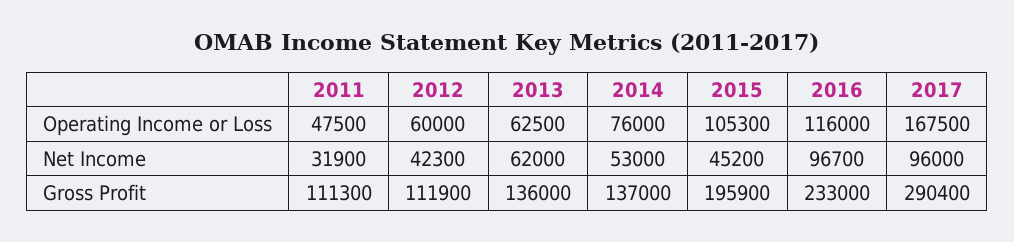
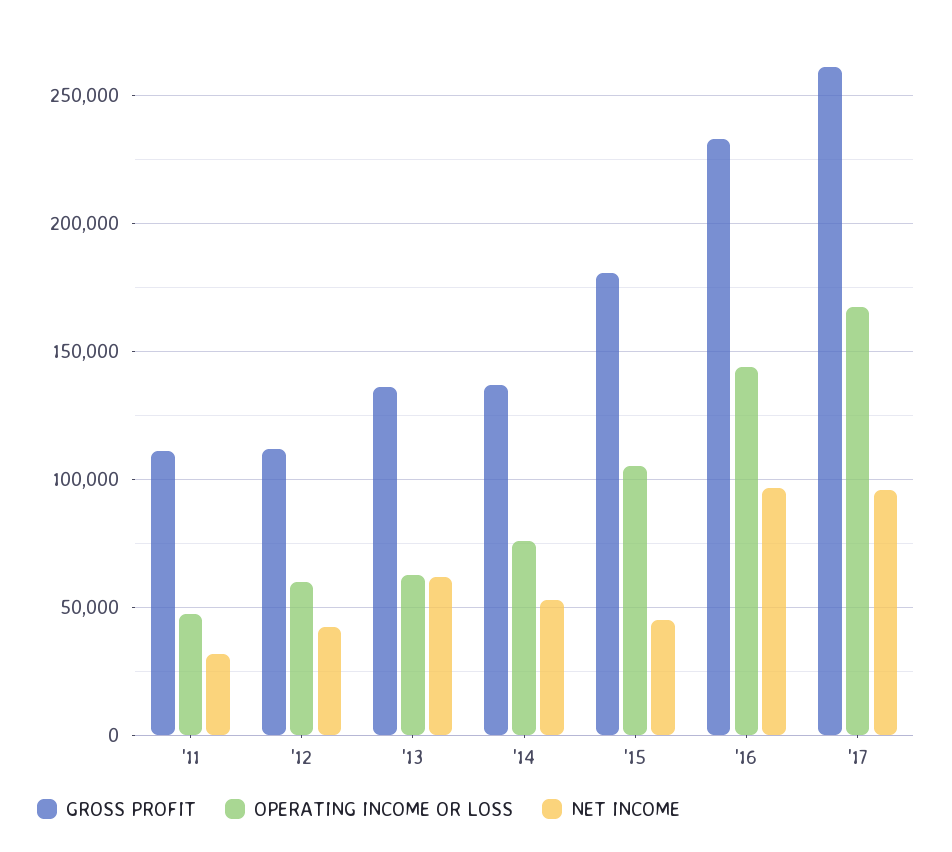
Operating Income or Loss, 2016: 116000 -> 145000
Gross Profit, 2015: 195900 -> 180000
Gross Profit, 2017: 290400 -> 260000

